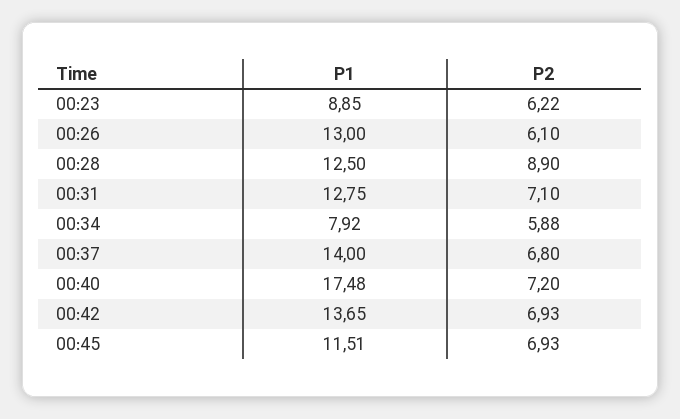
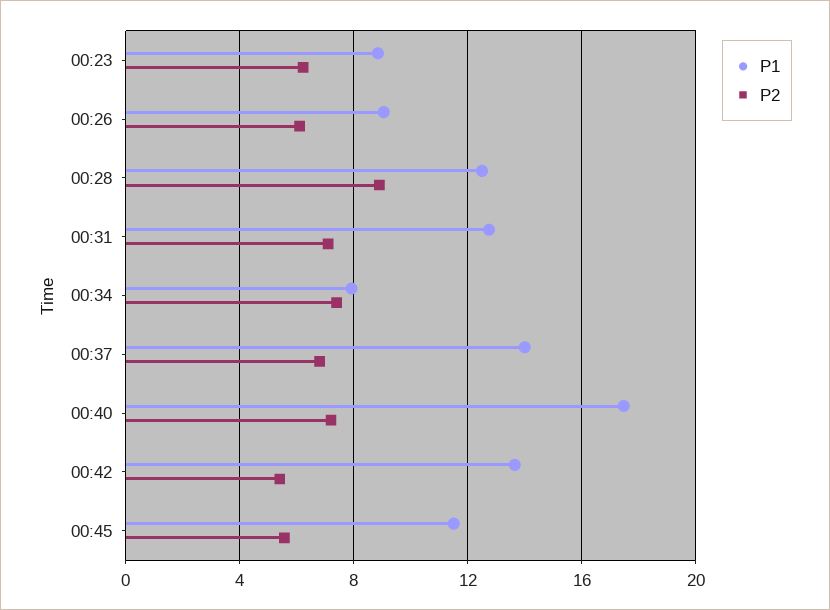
P1, 00:26: 13 -> 9
P2, 00:34: 5.88 -> 7.5
P2, 00:42: 6.93 -> 5.5
P2, 00:45: 6.93 -> 5.5

